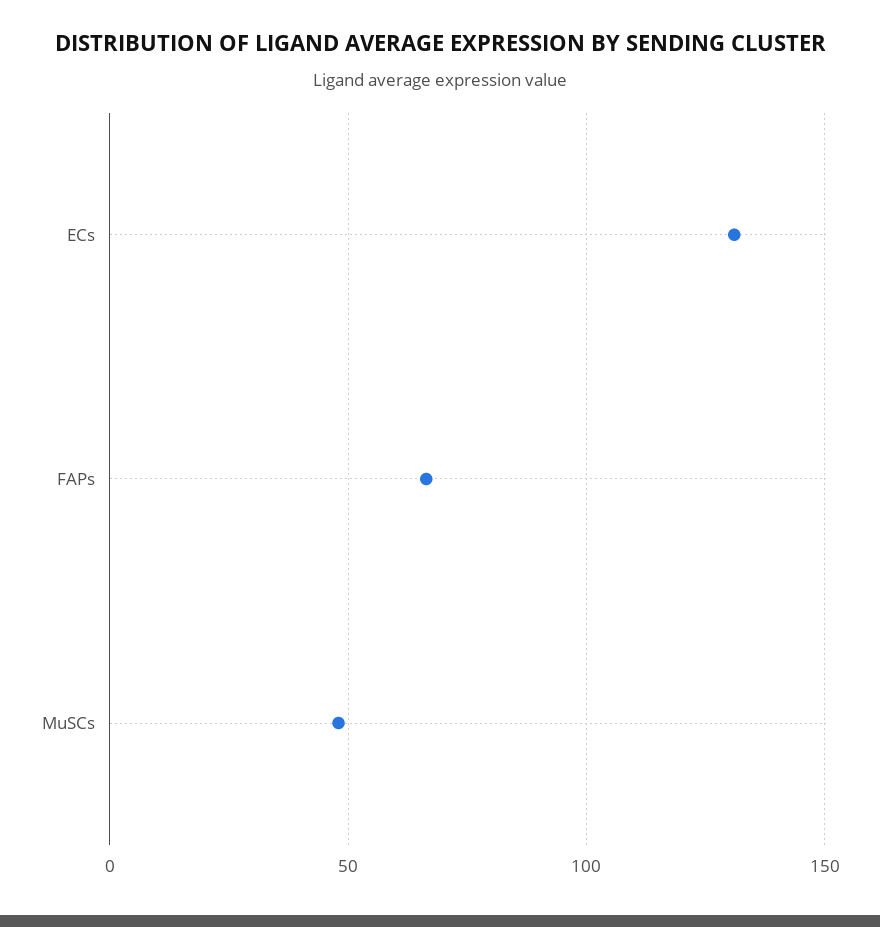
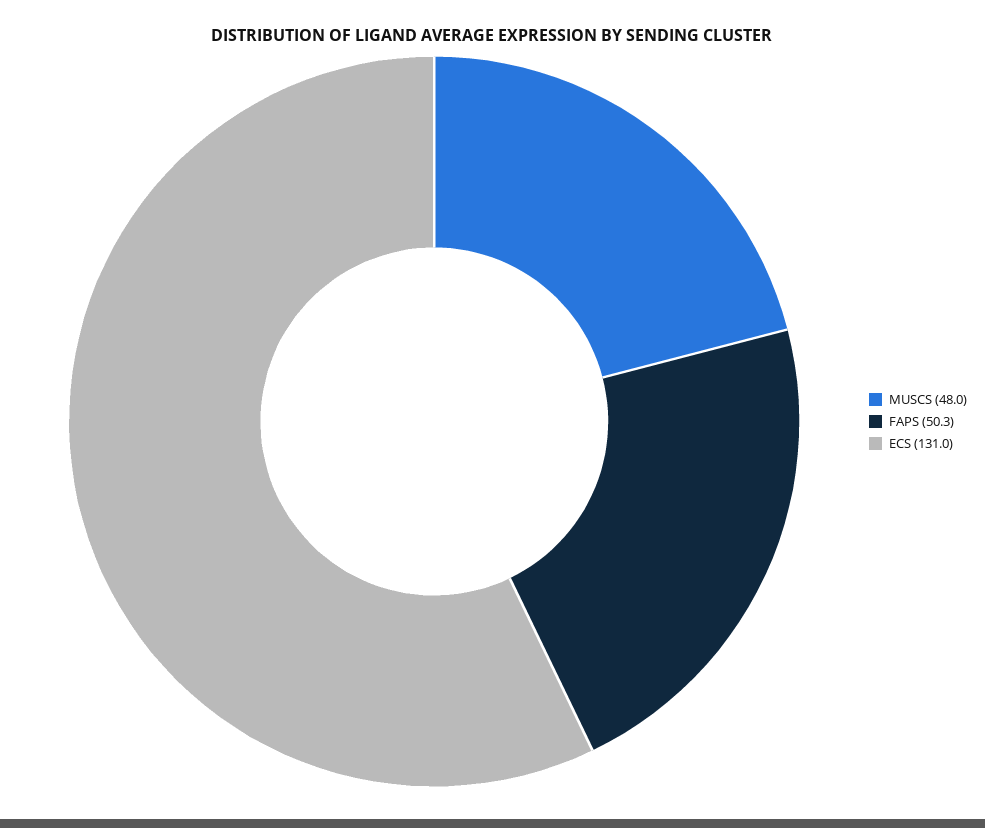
FAPs: 65 -> 50.3

